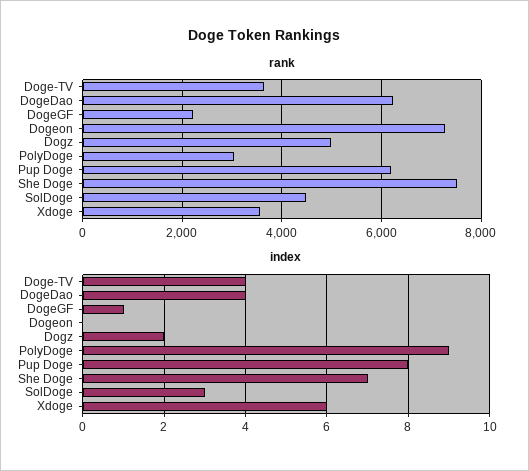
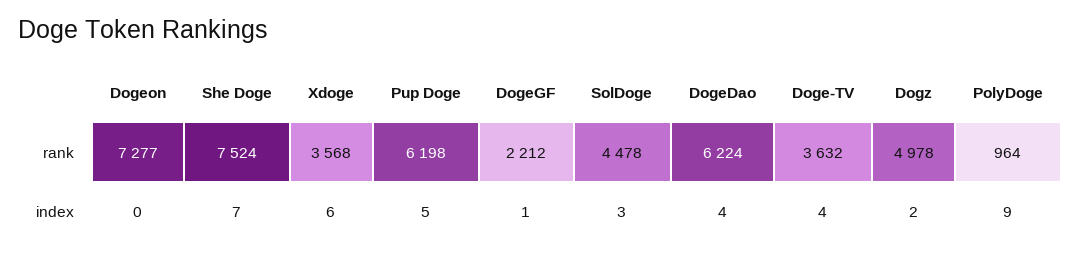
rank, PolyDoge: 3000 -> 964
index, Pup Doge: 8 -> 5

